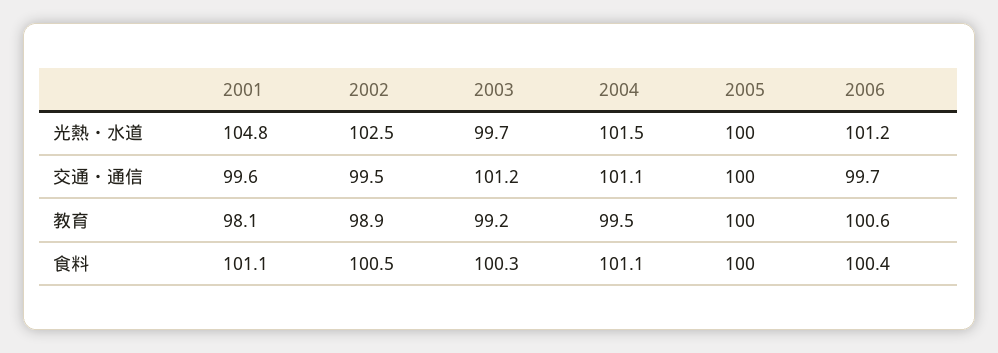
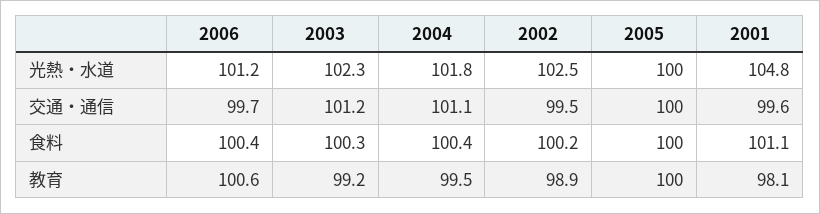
2003, 光熱・水道: 99.7 -> 102.3
2004, 光熱・水道: 101.5 -> 101.8
2002, 食料: 100.5 -> 100.2
2004, 食料: 101.1 -> 100.4

